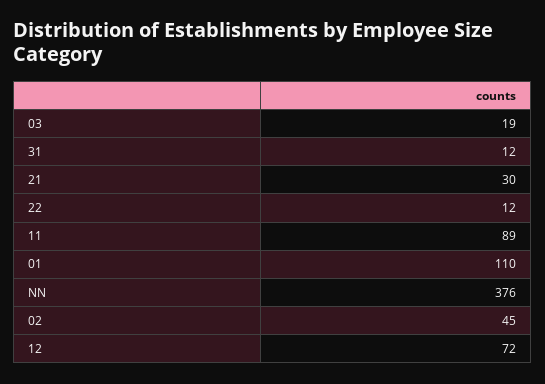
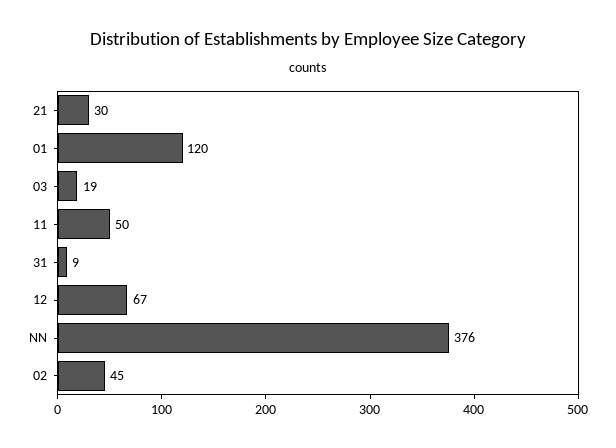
31: 12 -> 9
22: 12 -> none
11: 89 -> 50
01: 110 -> 120
12: 72 -> 67

